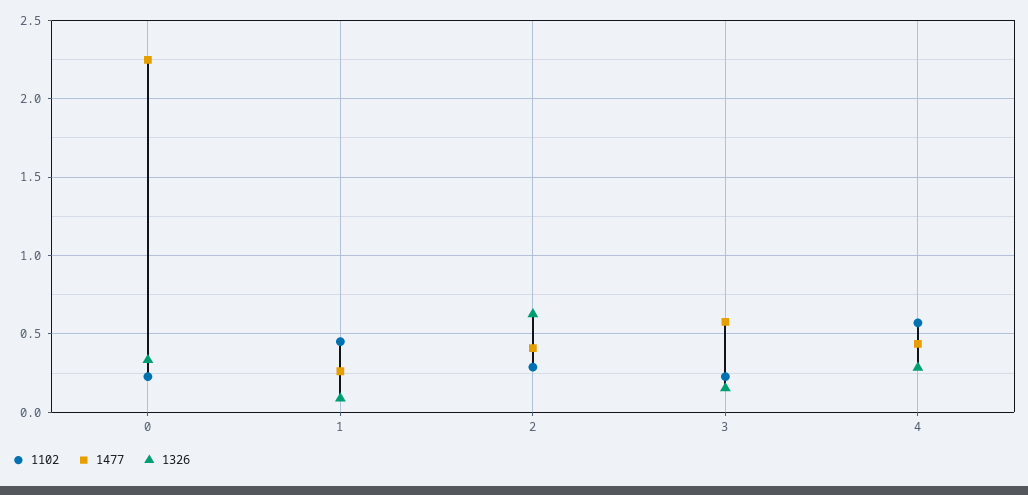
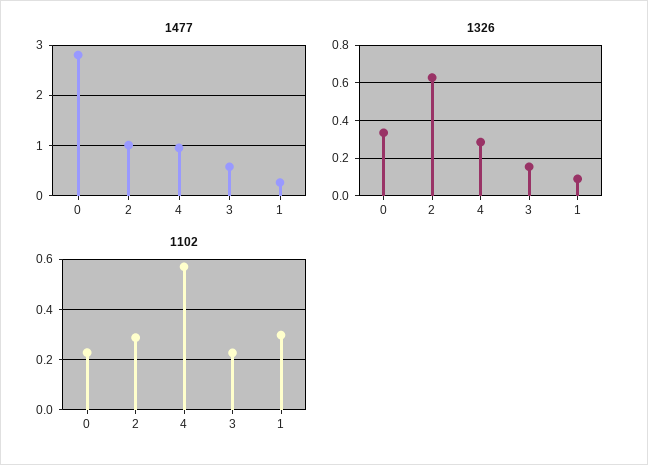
1477, 0: 2.25 -> 2.8
1102, 1: 0.45 -> 0.3
1477, 2: 0.4 -> 1
1477, 4: 0.45 -> 1

